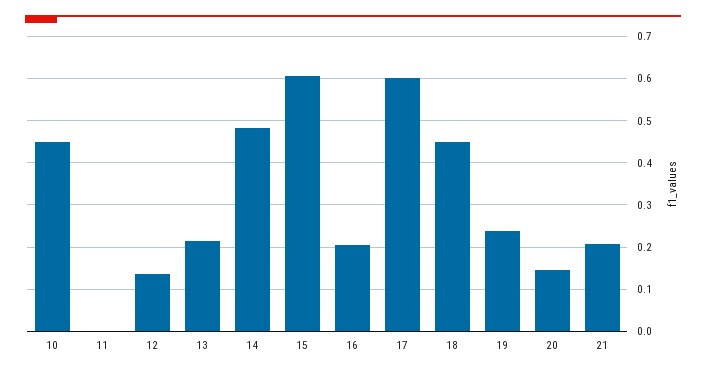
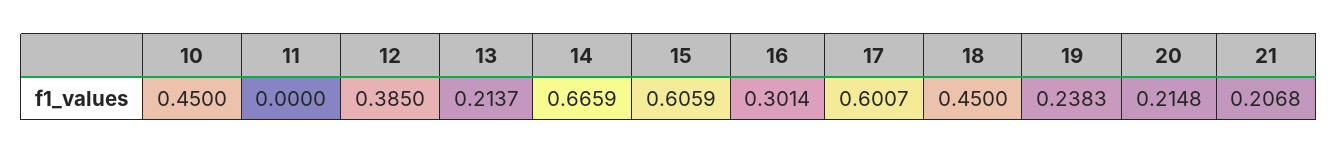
12: 0.14 -> 0.385
14: 0.48 -> 0.6659
16: 0.2 -> 0.3014
20: 0.14 -> 0.2148

